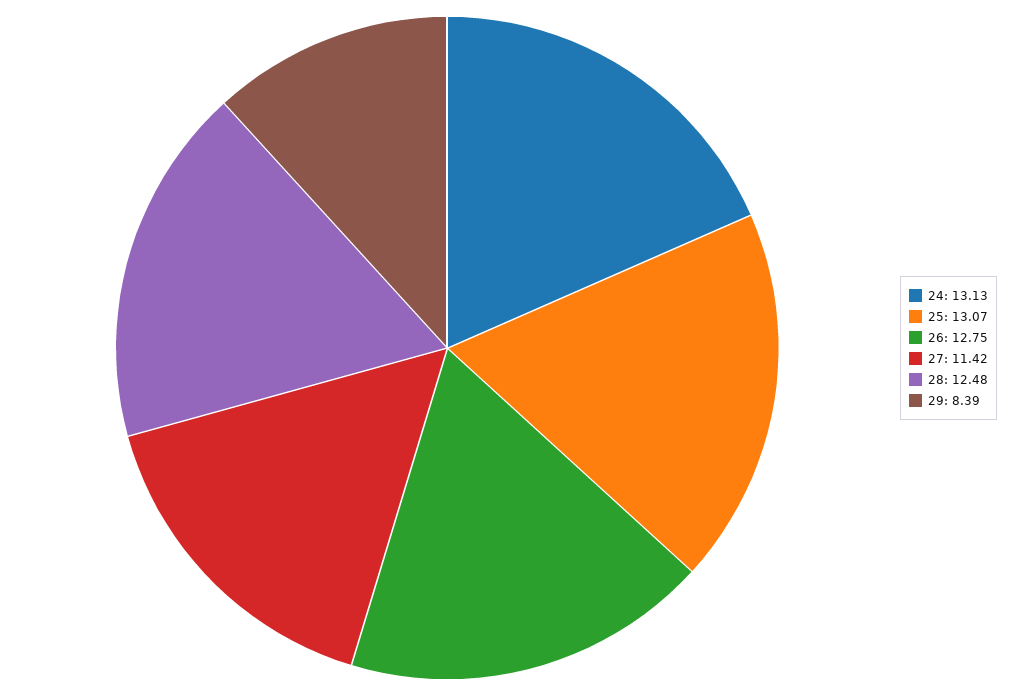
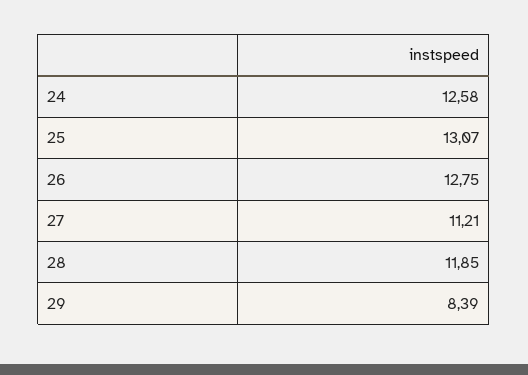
24: 13.13 -> 12.58
27: 11.42 -> 11.21
28: 12.48 -> 11.85

